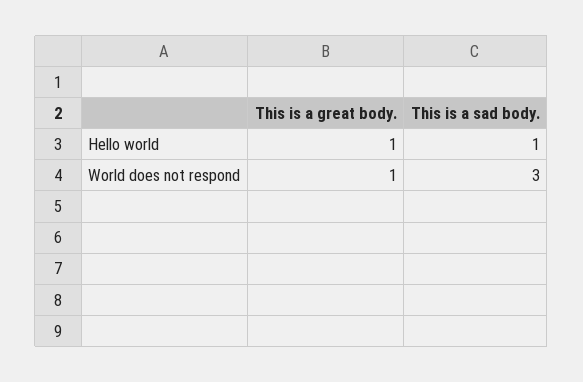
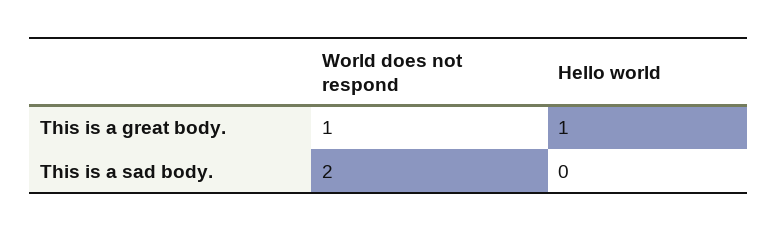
This is a sad body., Hello world: 1 -> 0
This is a sad body., World does not respond: 3 -> 2

